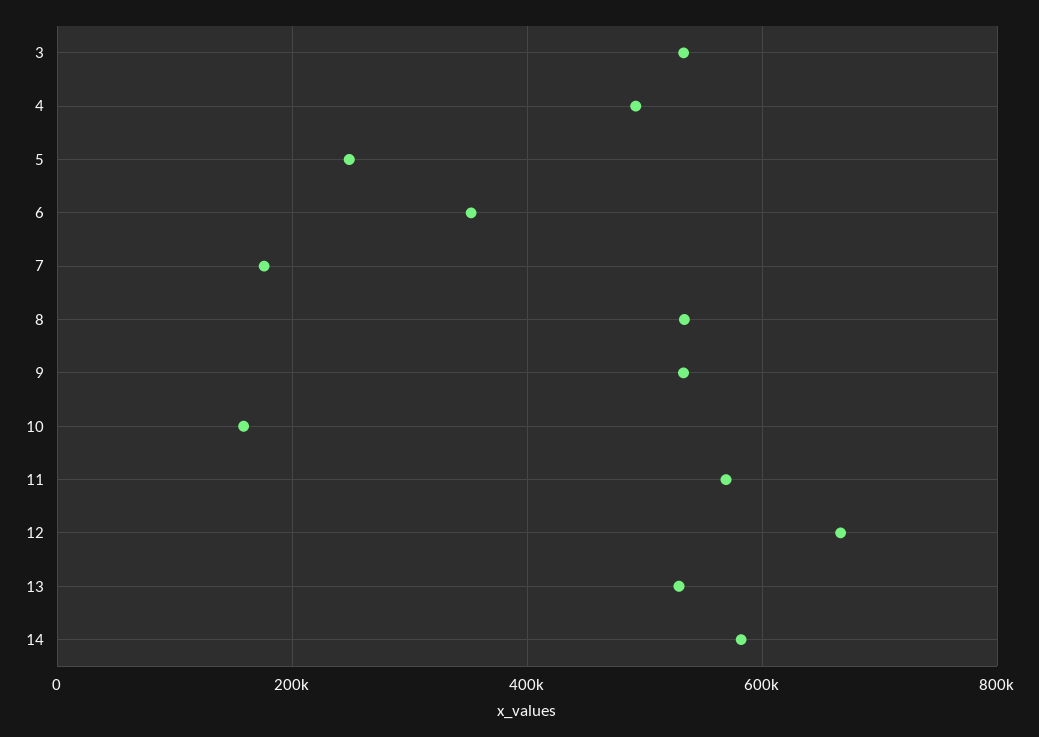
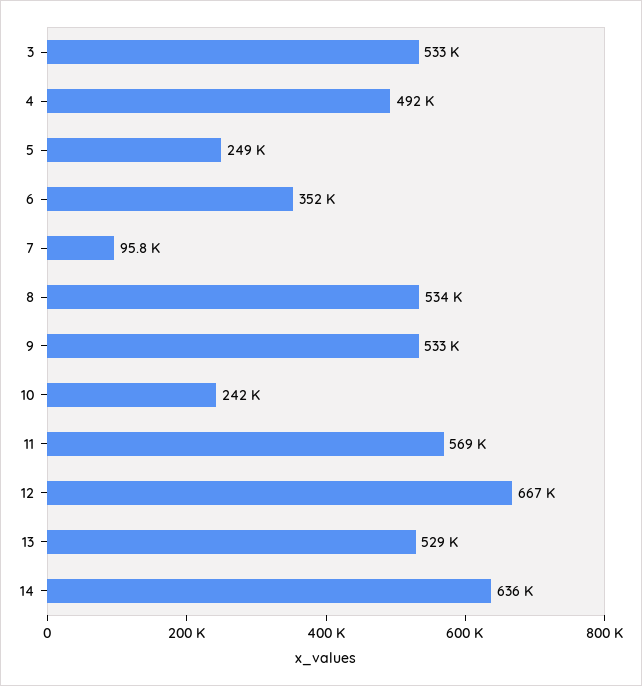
7: 180000 -> 95800
10: 160000 -> 242000
14: 580000 -> 636000

